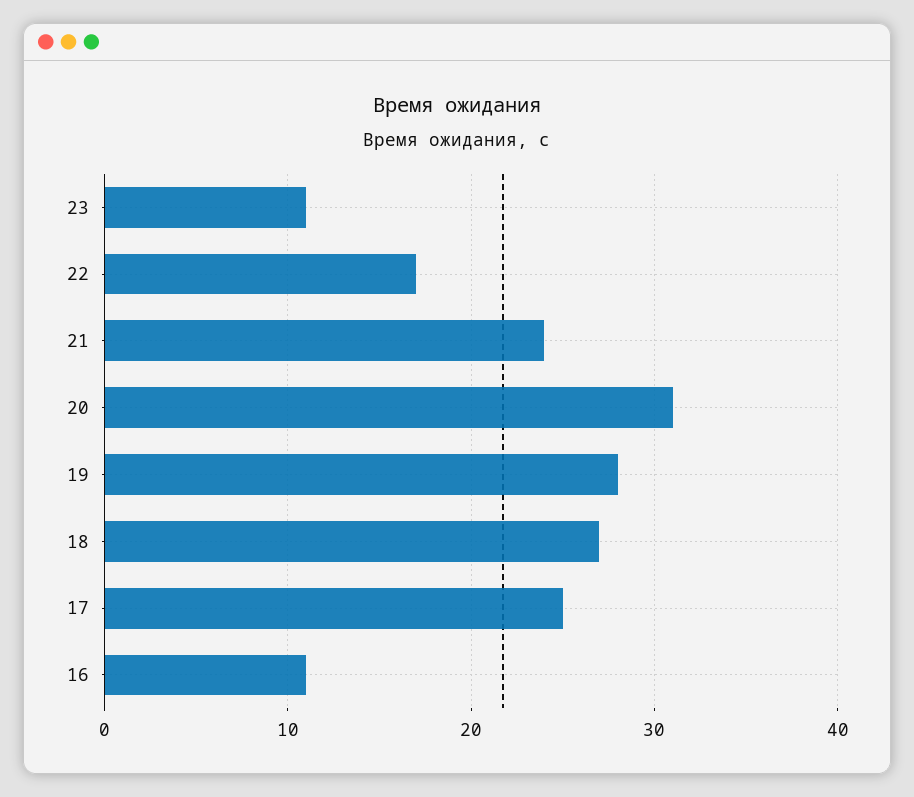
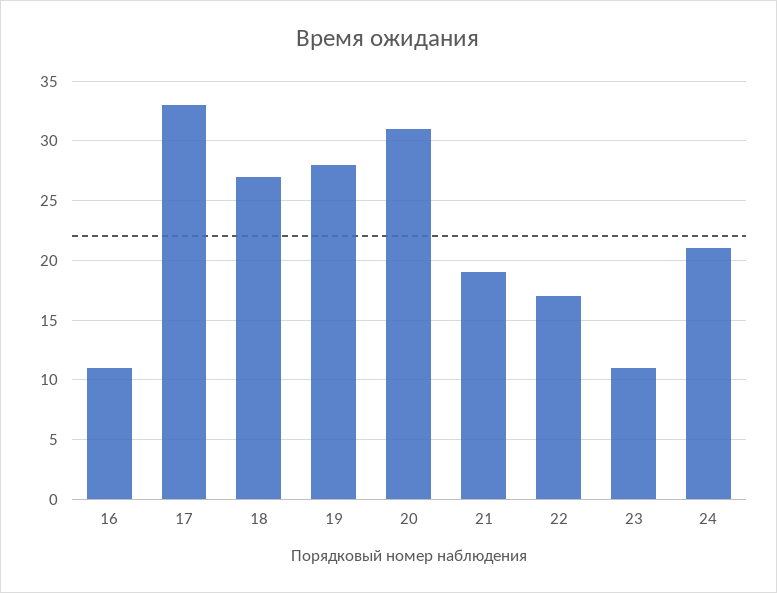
21: 24 -> 19
17: 25 -> 33
24: none -> 21

